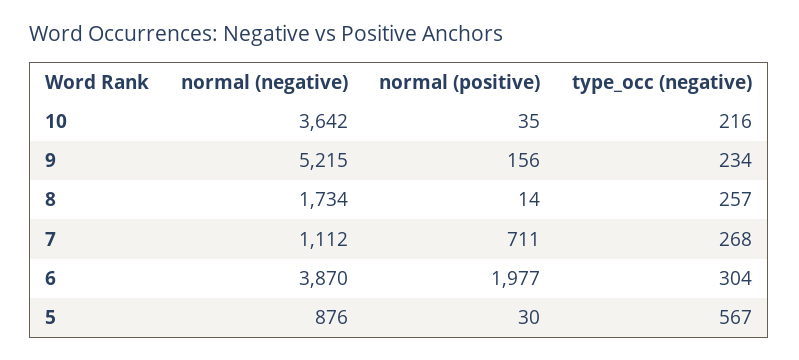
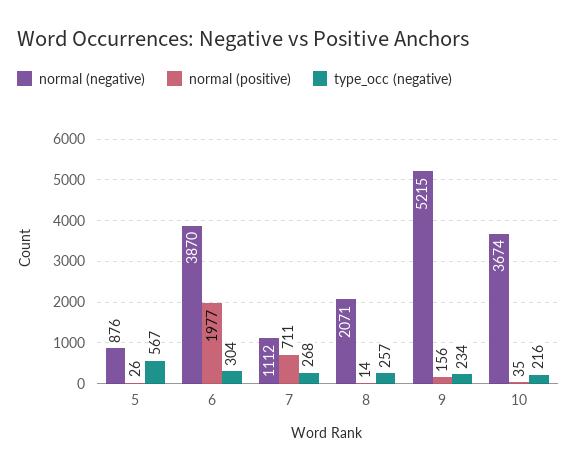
normal (negative), 10: 3642 -> 3674
normal (negative), 8: 1734 -> 2071
normal (positive), 5: 30 -> 26

